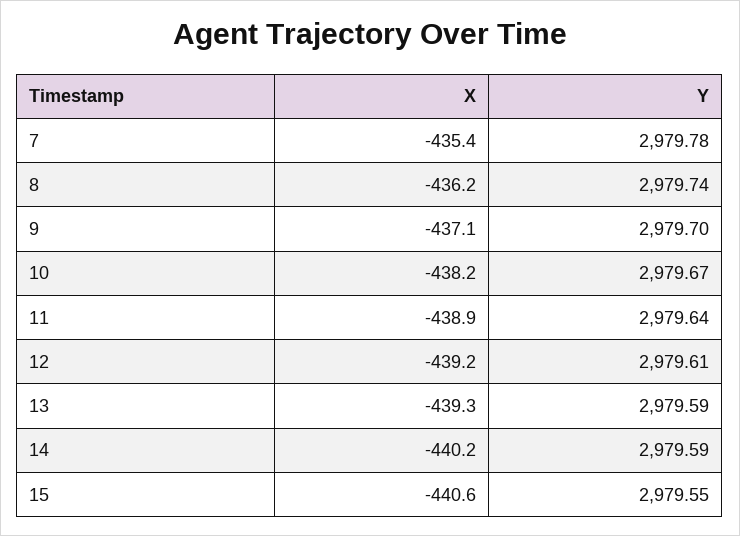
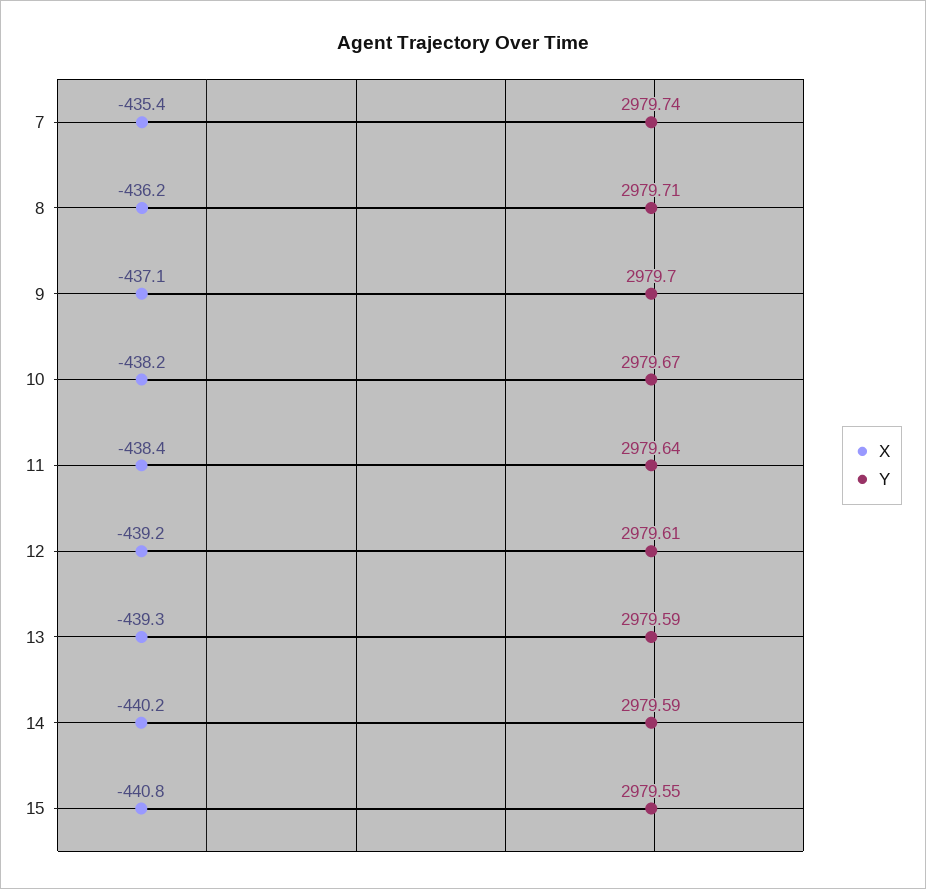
Y, 7: 2979.78 -> 2979.74
Y, 8: 2979.74 -> 2979.71
X, 11: -438.9 -> -438.4
X, 15: -440.6 -> -440.8

